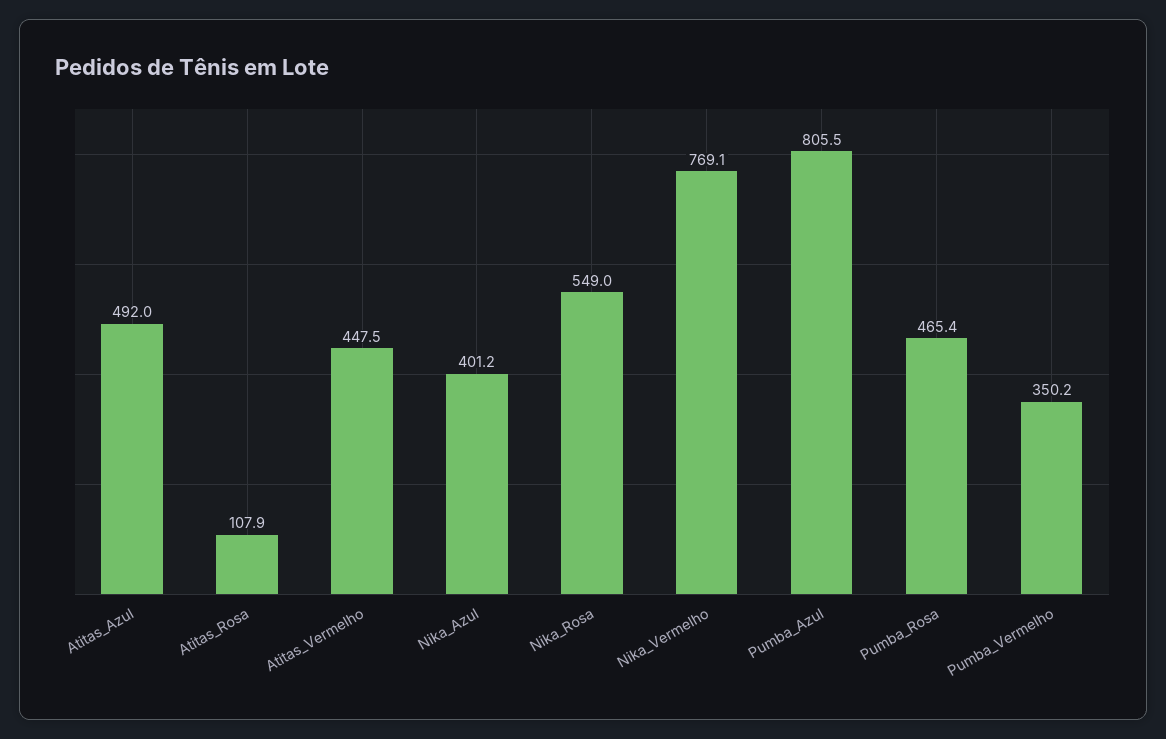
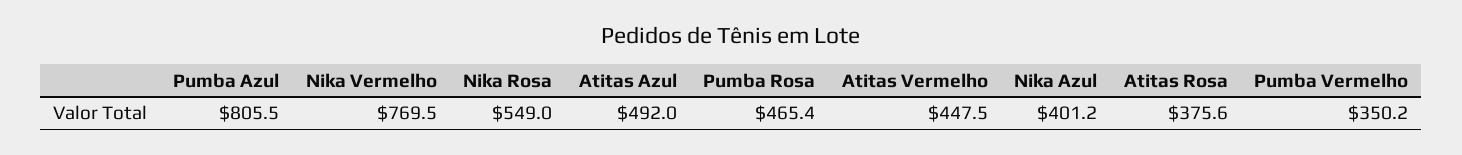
Atitas_Rosa: 107.9 -> 375.6
Nika_Vermelho: 769.1 -> 769.5

